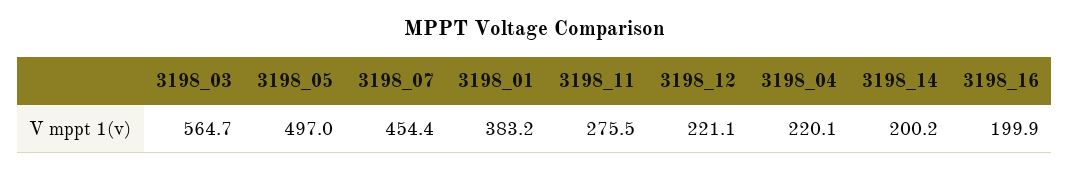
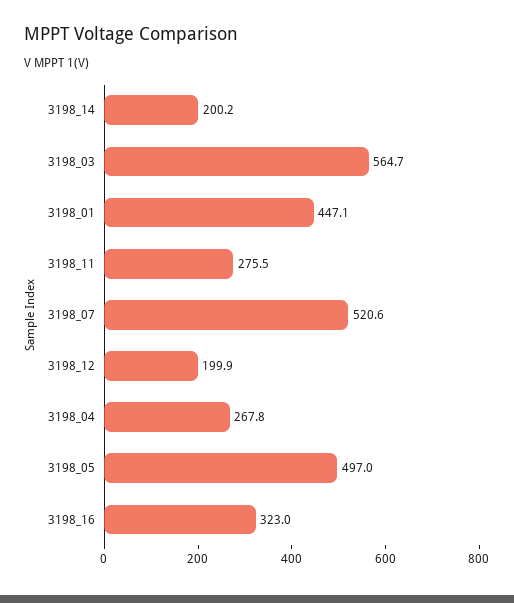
3198_07: 454.4 -> 520.6
3198_01: 383.2 -> 447.1
3198_12: 221.1 -> 199.9
3198_04: 220.1 -> 267.8
3198_16: 199.9 -> 323

